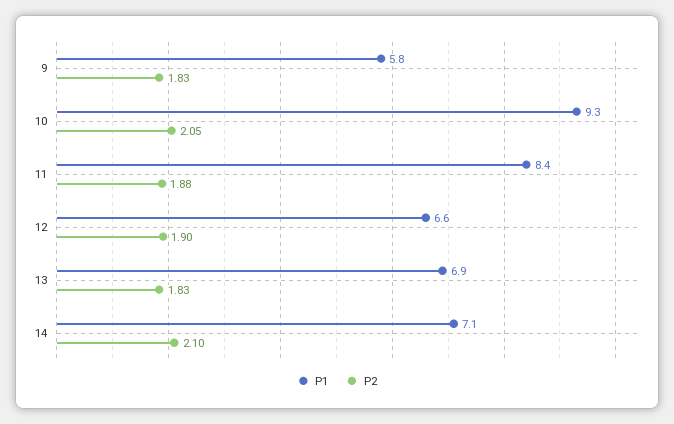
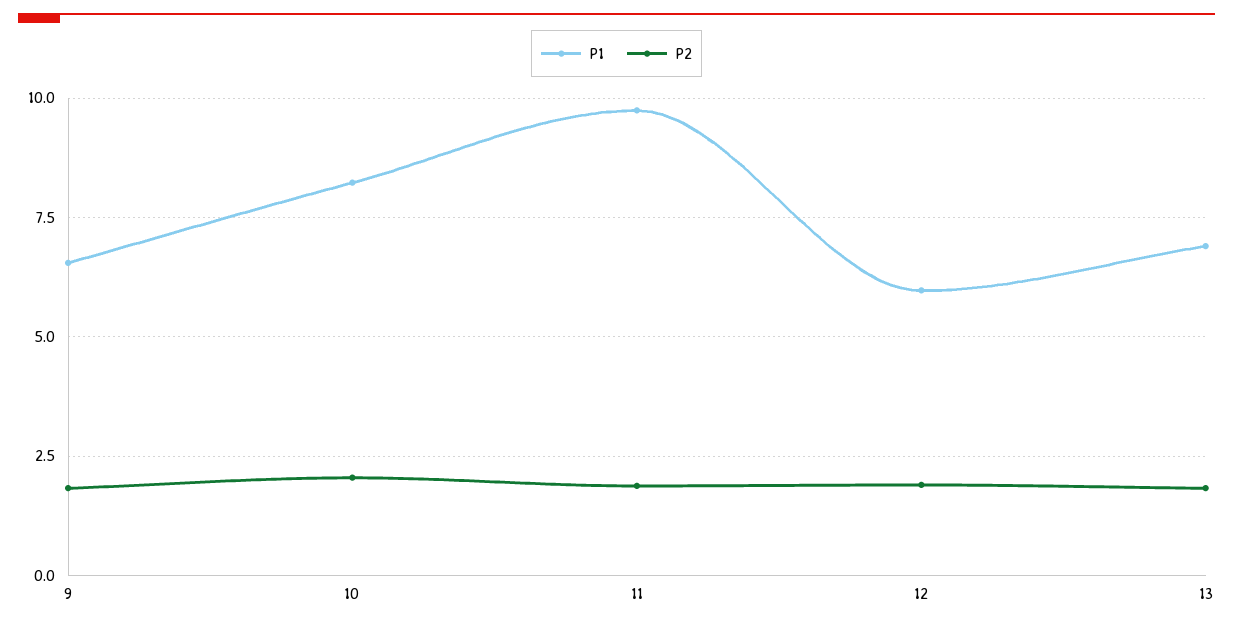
P1, 9: 5.8 -> 6.5
P1, 10: 9.3 -> 8.25
P1, 11: 8.4 -> 9.75
P1, 12: 6.6 -> 6
P1, 14: 7.1 -> none
P2, 14: 2.1 -> none

